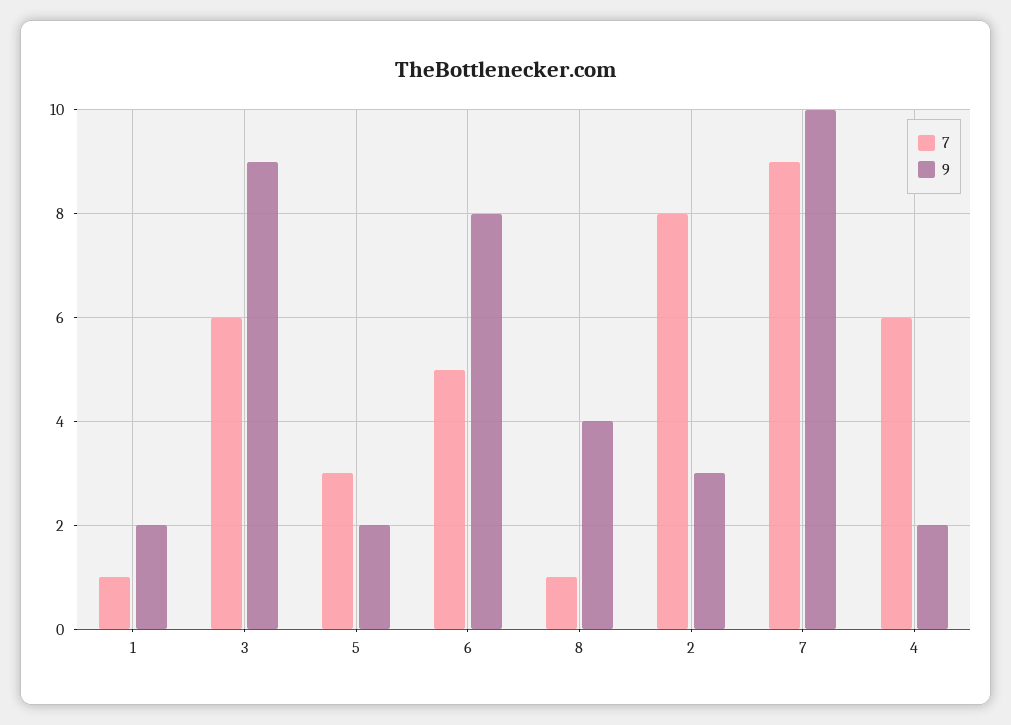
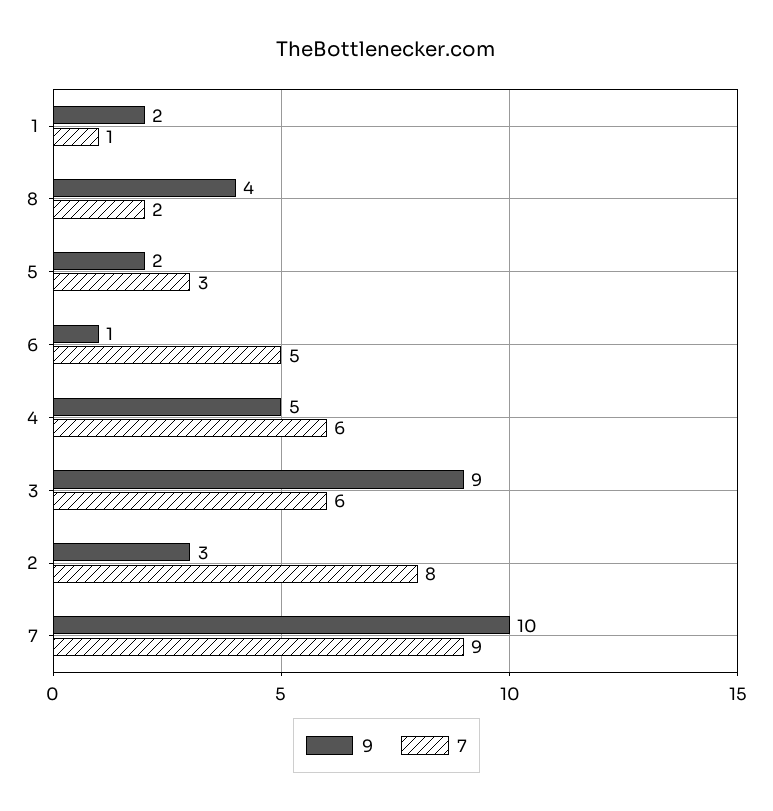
9, 6: 8 -> 1
7, 8: 1 -> 2
9, 4: 2 -> 5

